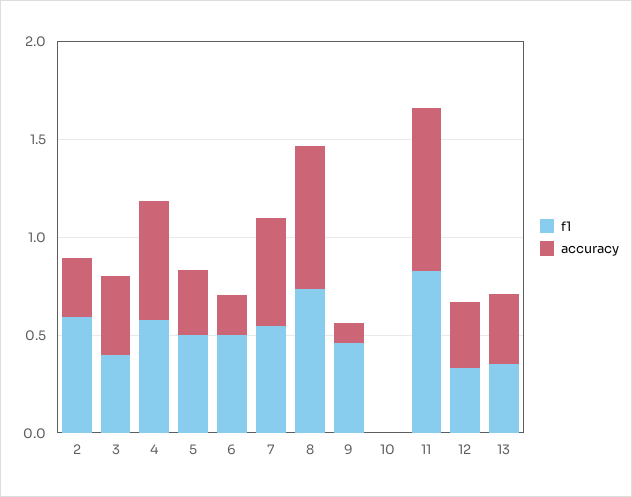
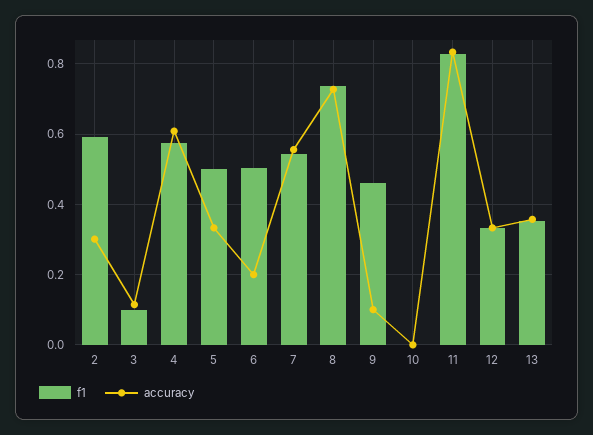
f1, 3: 0.4 -> 0.1
accuracy, 3: 0.4 -> 0.12

